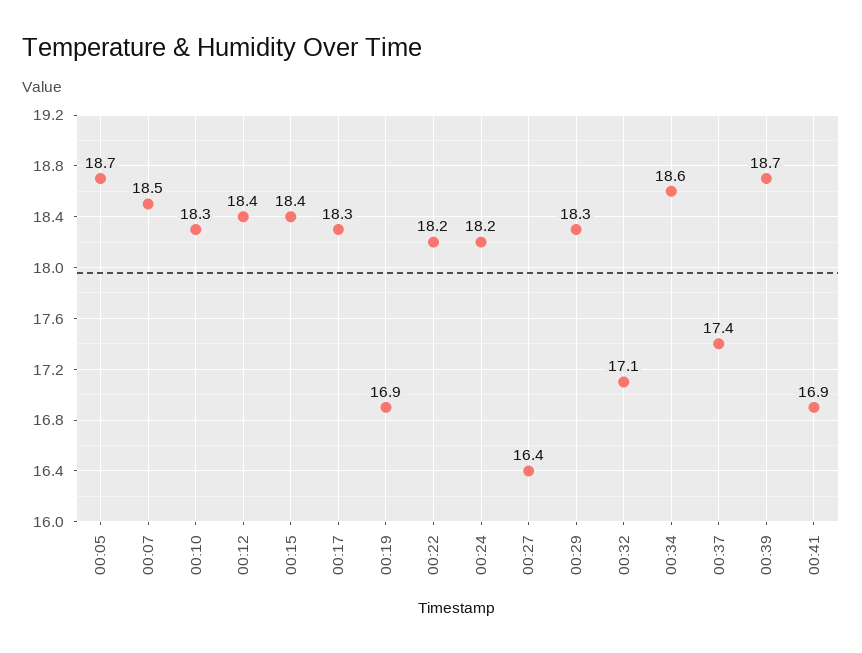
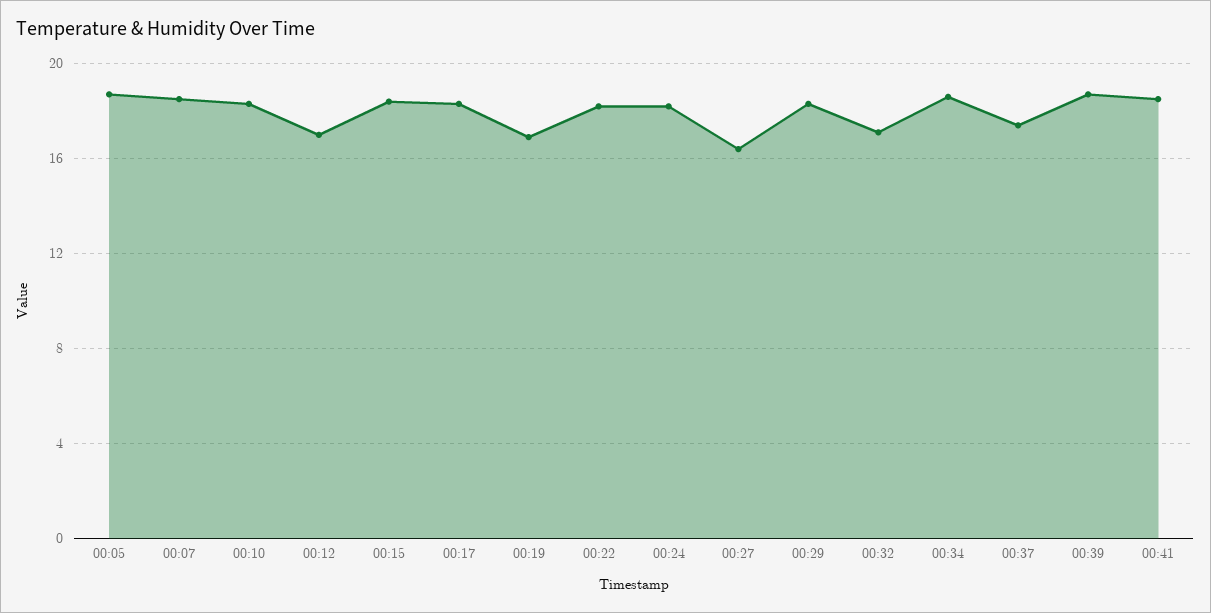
00:12: 18.4 -> 17
00:41: 16.9 -> 18.5

